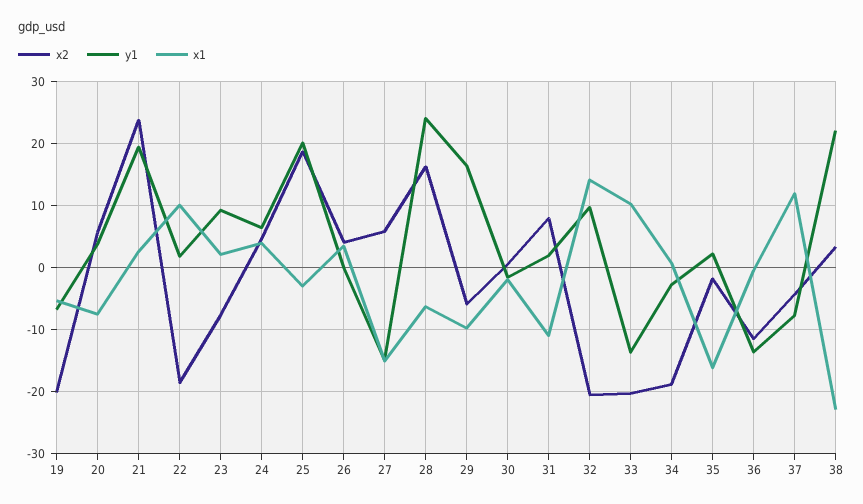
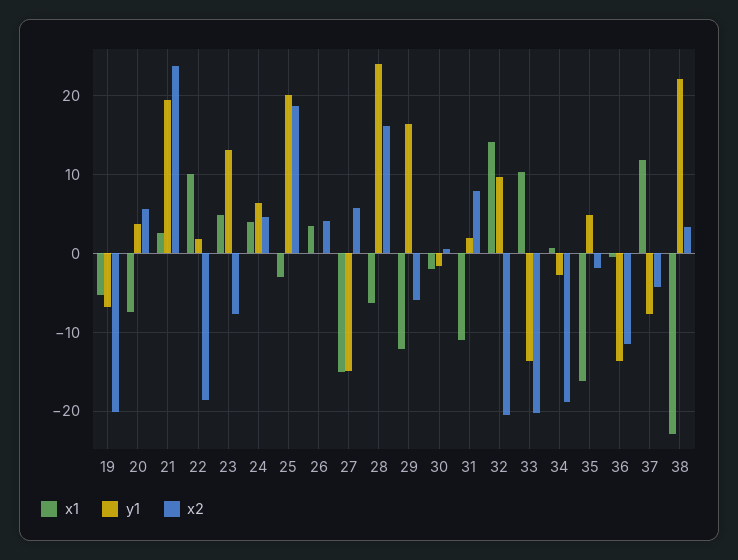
y1, 23: 9 -> 13
x1, 23: 2 -> 5
x1, 29: -10 -> -12
y1, 35: 2 -> 5

